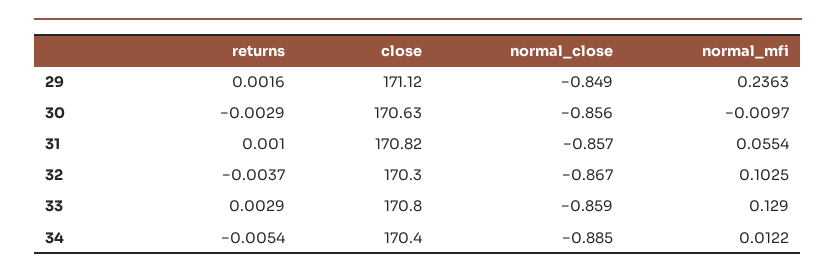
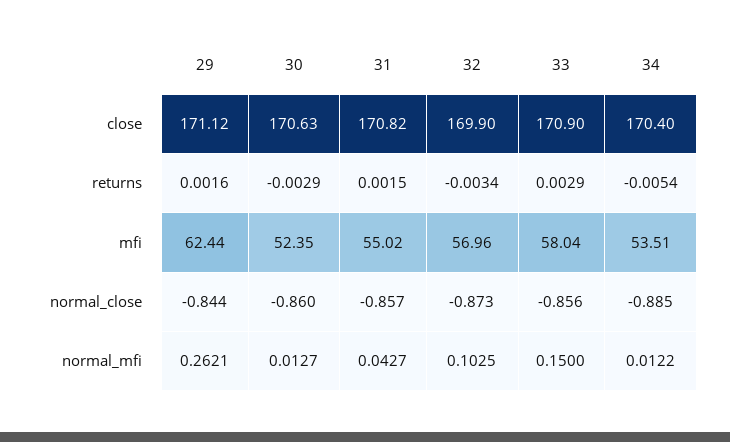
normal_close, 29: -0.849 -> -0.844
normal_mfi, 29: 0.2363 -> 0.2621
normal_close, 30: -0.856 -> -0.86
normal_mfi, 30: -0.0097 -> 0.0127
returns, 31: 0.001 -> 0.0015
normal_mfi, 31: 0.0554 -> 0.0427
returns, 32: -0.0037 -> -0.0034
close, 32: 170.3 -> 169.9
normal_close, 32: -0.867 -> -0.873
close, 33: 170.8 -> 170.9
normal_close, 33: -0.859 -> -0.856
normal_mfi, 33: 0.129 -> 0.15
mfi, 29: none -> 62.44
mfi, 30: none -> 52.35
mfi, 31: none -> 55.02
mfi, 32: none -> 56.96
mfi, 33: none -> 58.04
mfi, 34: none -> 53.51

